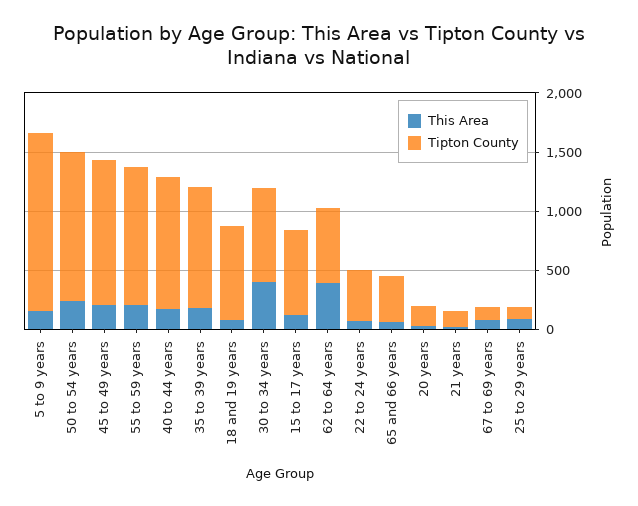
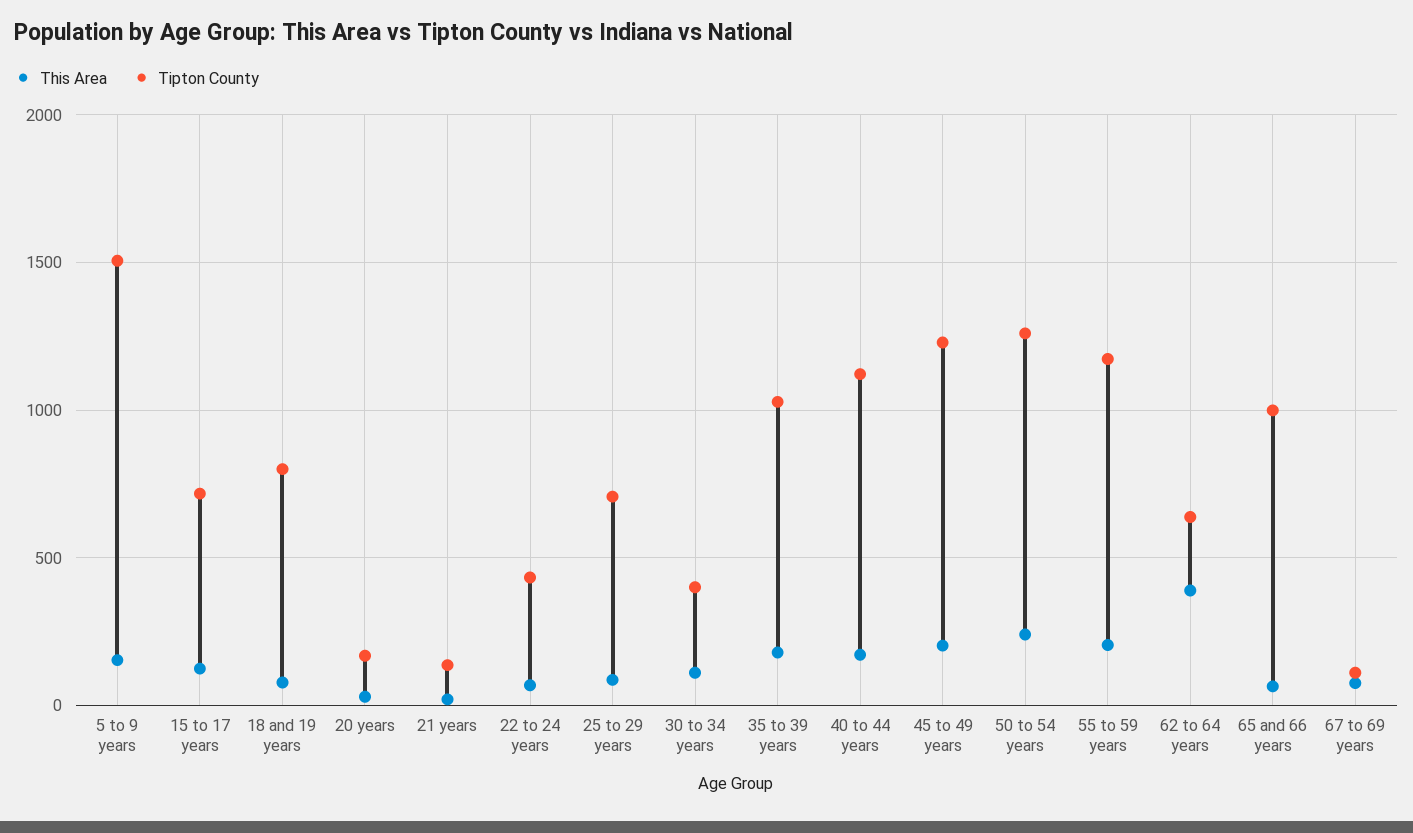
This Area, 30 to 34 years: 400 -> 100
Tipton County, 30 to 34 years: 800 -> 400
Tipton County, 65 and 66 years: 400 -> 1000
Tipton County, 25 to 29 years: 100 -> 700

